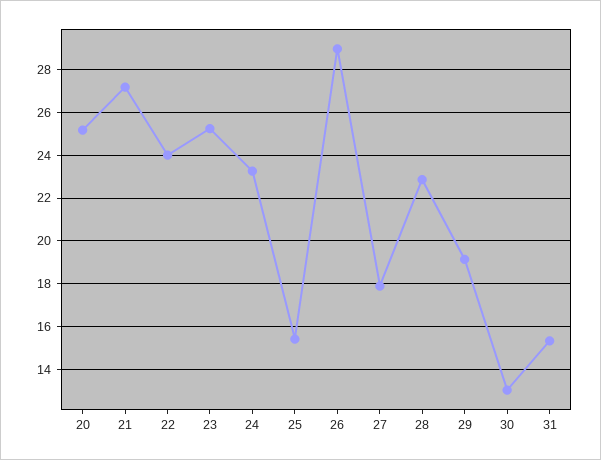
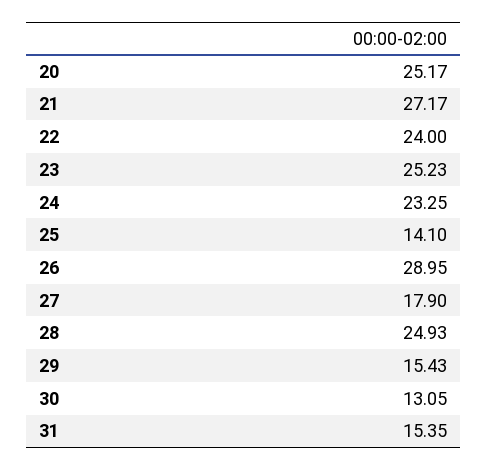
25: 15.5 -> 14.1
28: 23 -> 24.93
29: 19 -> 15.43

